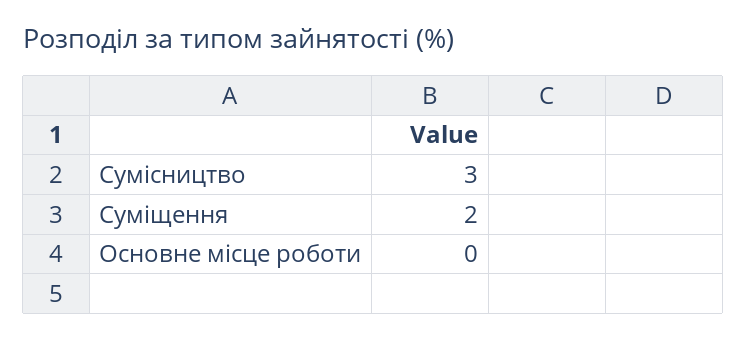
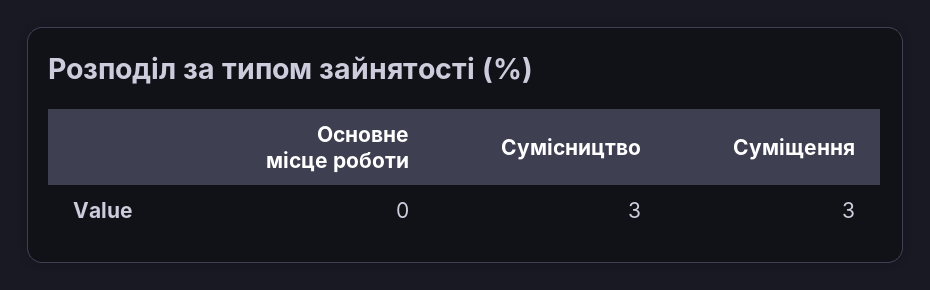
Суміщення: 2 -> 3

